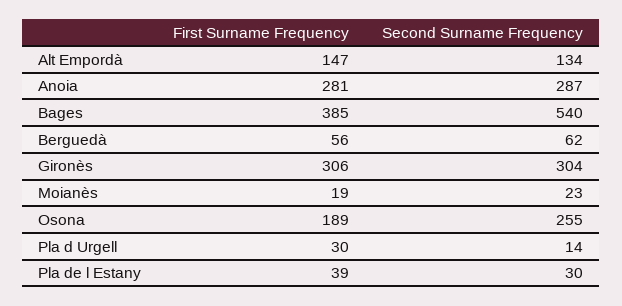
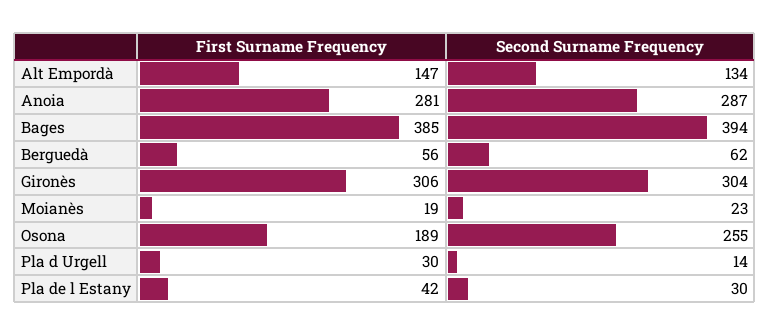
Second Surname Frequency, Bages: 540 -> 394
First Surname Frequency, Pla de l Estany: 39 -> 42

